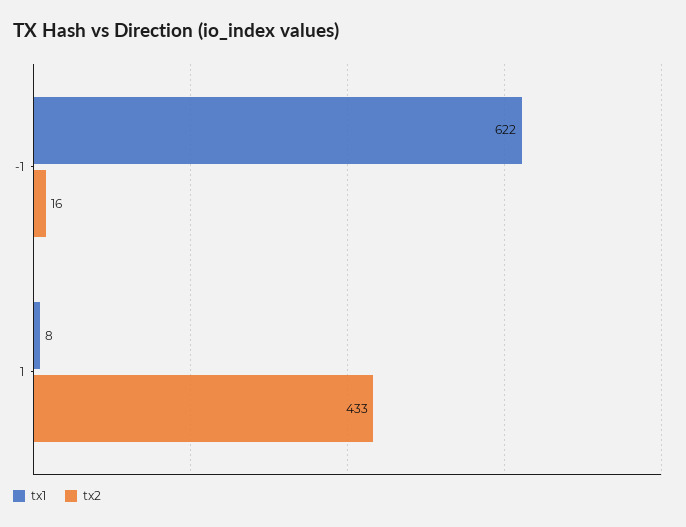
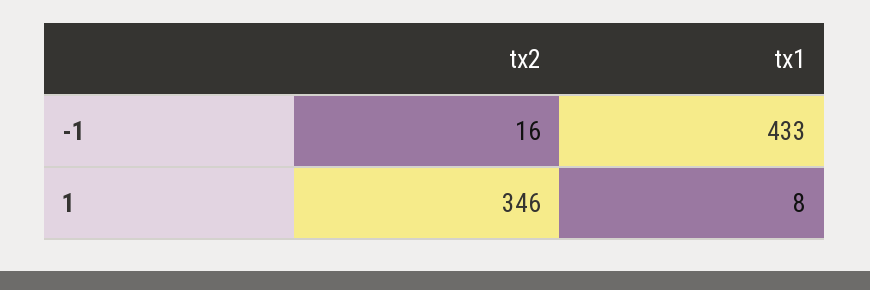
tx1, -1: 622 -> 433
tx2, 1: 433 -> 346

